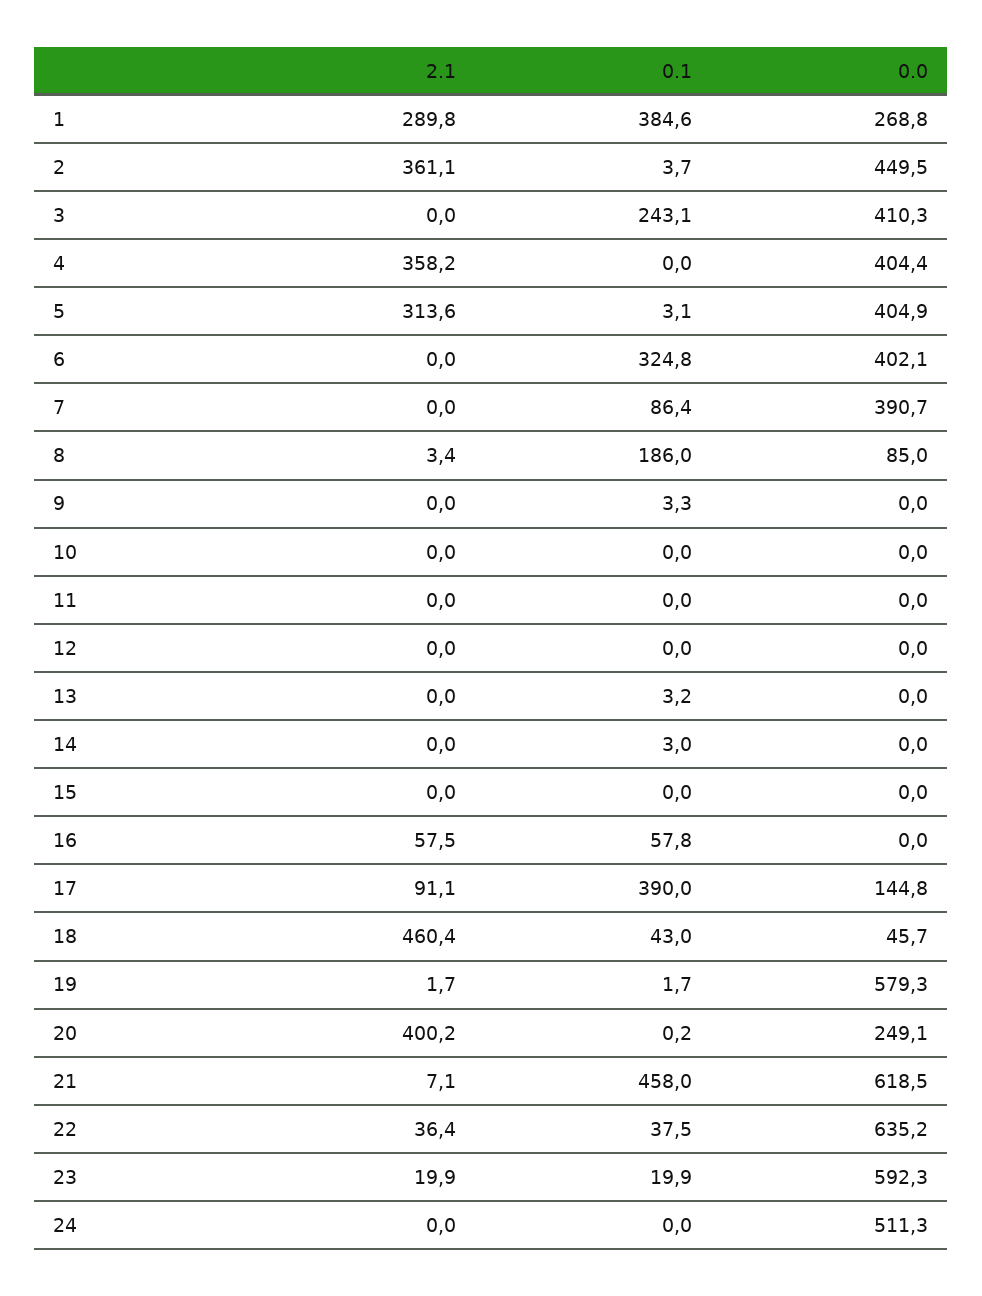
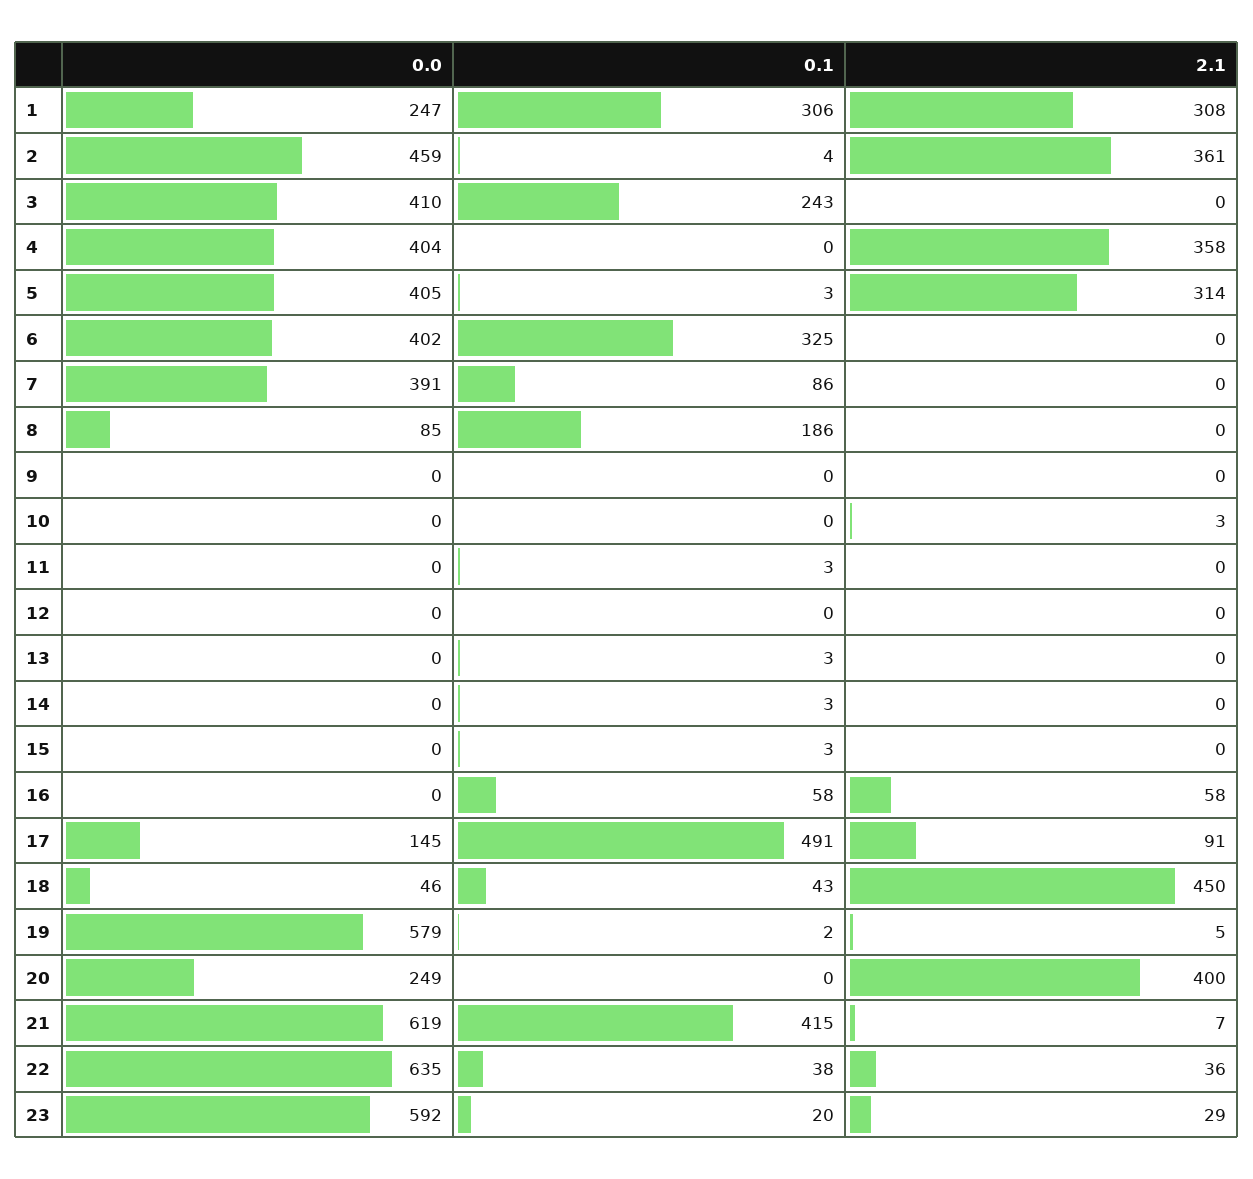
2.1, 1: 289.8 -> 308
0.1, 1: 384.6 -> 306
0.0, 1: 268.8 -> 247
0.0, 2: 449.5 -> 459
2.1, 8: 3.4 -> 0
0.1, 9: 3.3 -> 0
2.1, 10: 0 -> 3
0.1, 11: 0 -> 3
0.1, 15: 0 -> 3
0.1, 17: 390 -> 491
2.1, 18: 460.4 -> 450
2.1, 19: 1.7 -> 5
0.1, 21: 458 -> 415
2.1, 23: 19.9 -> 29
2.1, 24: 0 -> none
0.1, 24: 0 -> none
0.0, 24: 511.3 -> none

